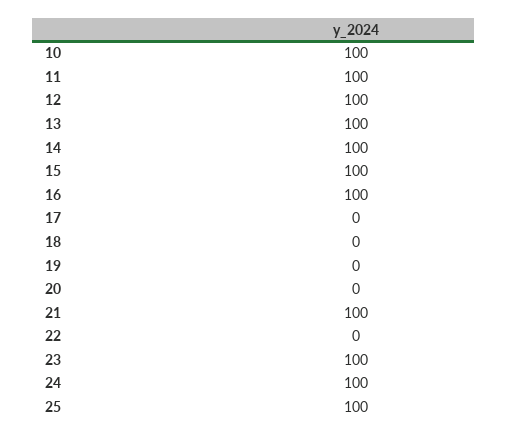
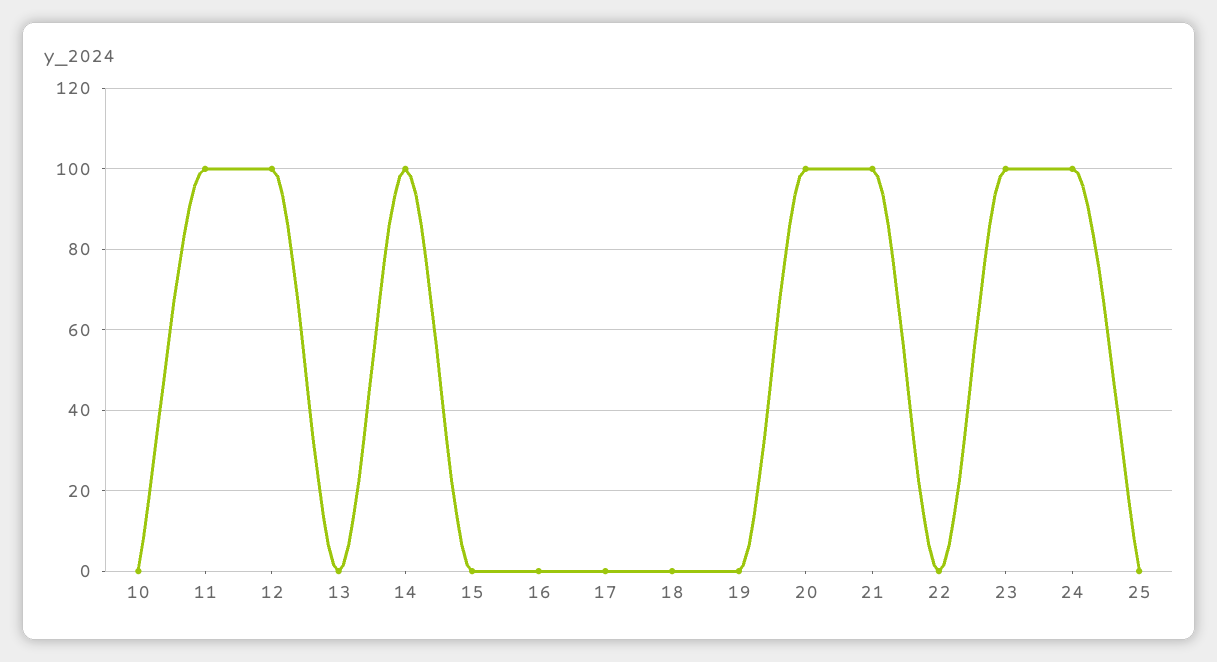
10: 100 -> 0
13: 100 -> 0
15: 100 -> 0
16: 100 -> 0
20: 0 -> 100
25: 100 -> 0

